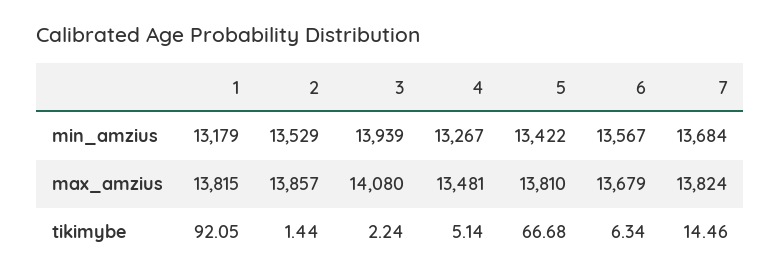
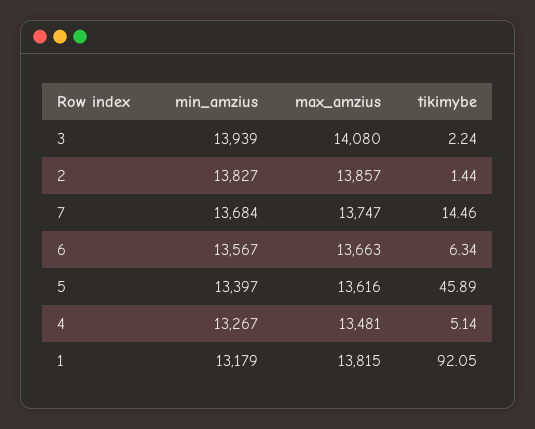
2, min_amzius: 13529 -> 13827
5, min_amzius: 13422 -> 13397
5, max_amzius: 13810 -> 13616
6, max_amzius: 13679 -> 13663
7, max_amzius: 13824 -> 13747
5, tikimybe: 66.68 -> 45.89

